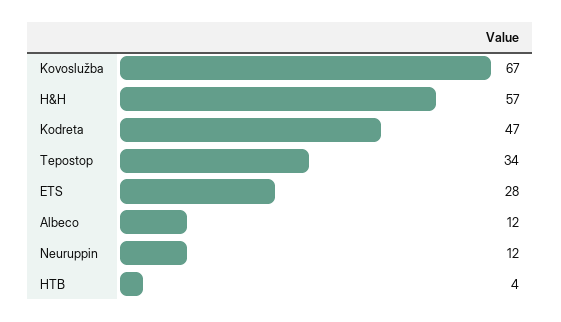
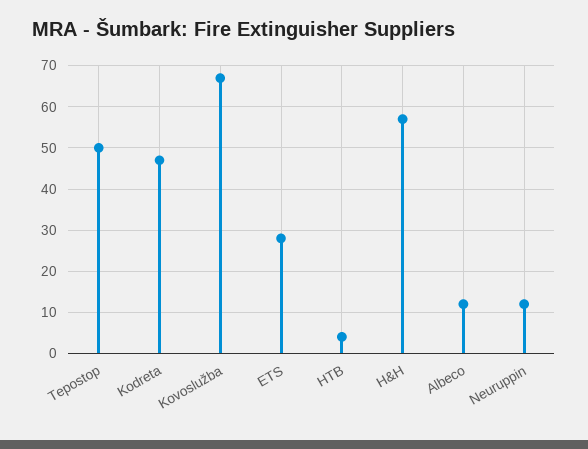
Tepostop: 34 -> 50

